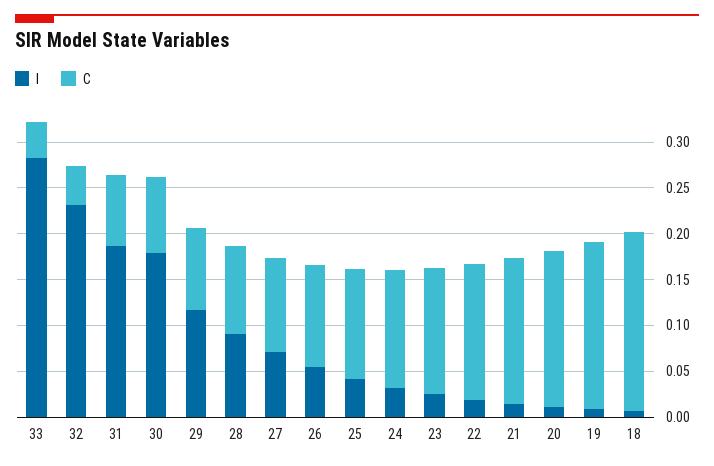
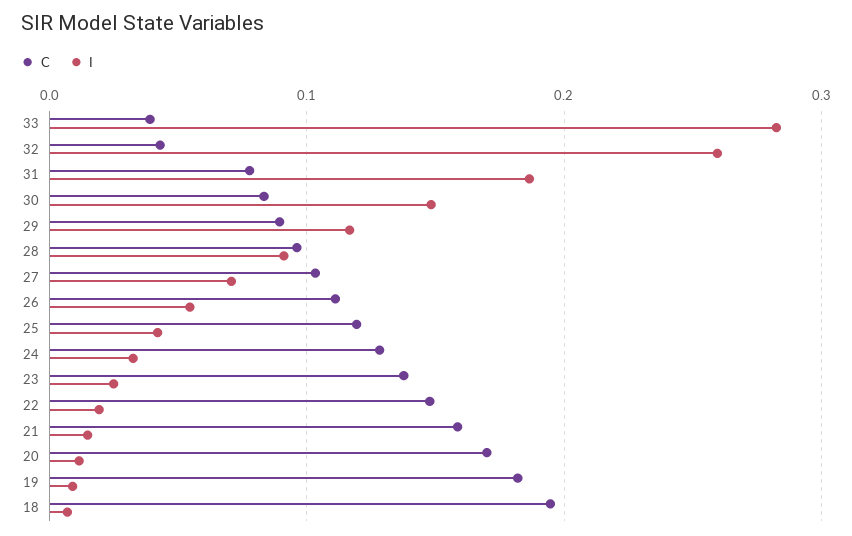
I, 32: 0.23 -> 0.26
I, 30: 0.18 -> 0.15

